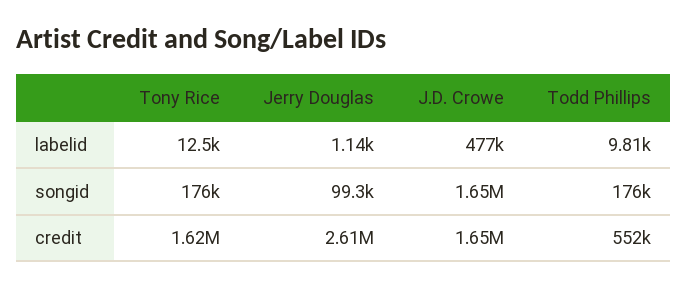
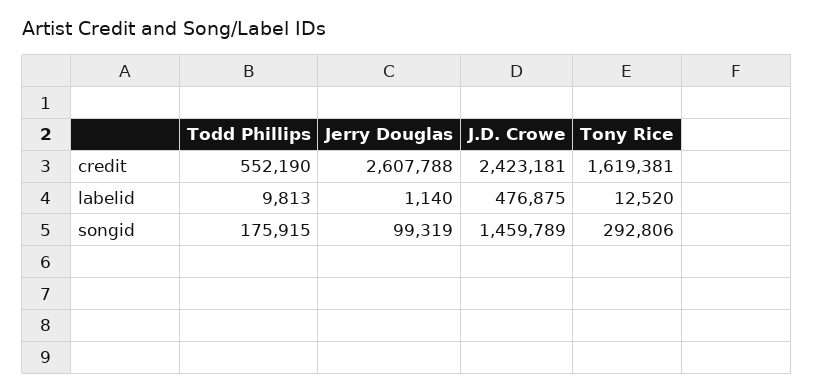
Tony Rice, songid: 176000 -> 292806
J.D. Crowe, songid: 1650000 -> 1459789
J.D. Crowe, credit: 1650000 -> 2423181

